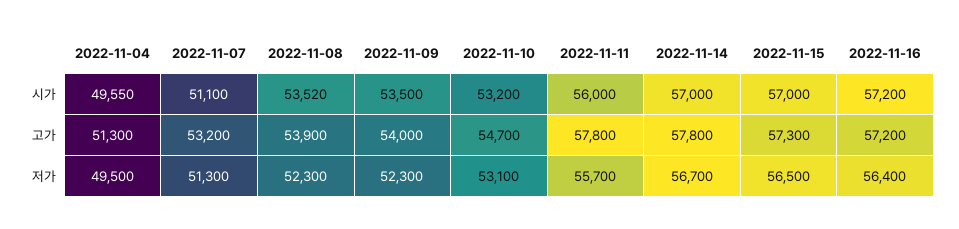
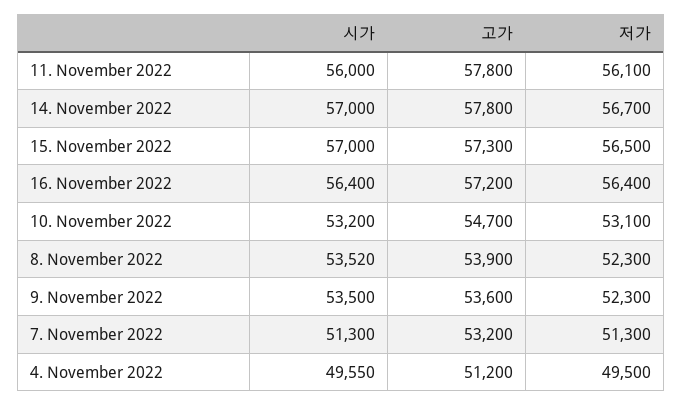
2022-11-07, 시가: 51100 -> 51300
2022-11-16, 시가: 57200 -> 56400
2022-11-04, 고가: 51300 -> 51200
2022-11-09, 고가: 54000 -> 53600
2022-11-11, 저가: 55700 -> 56100

